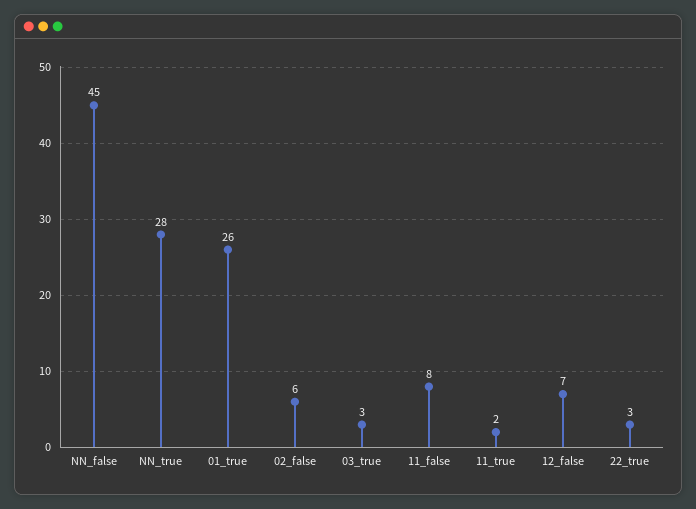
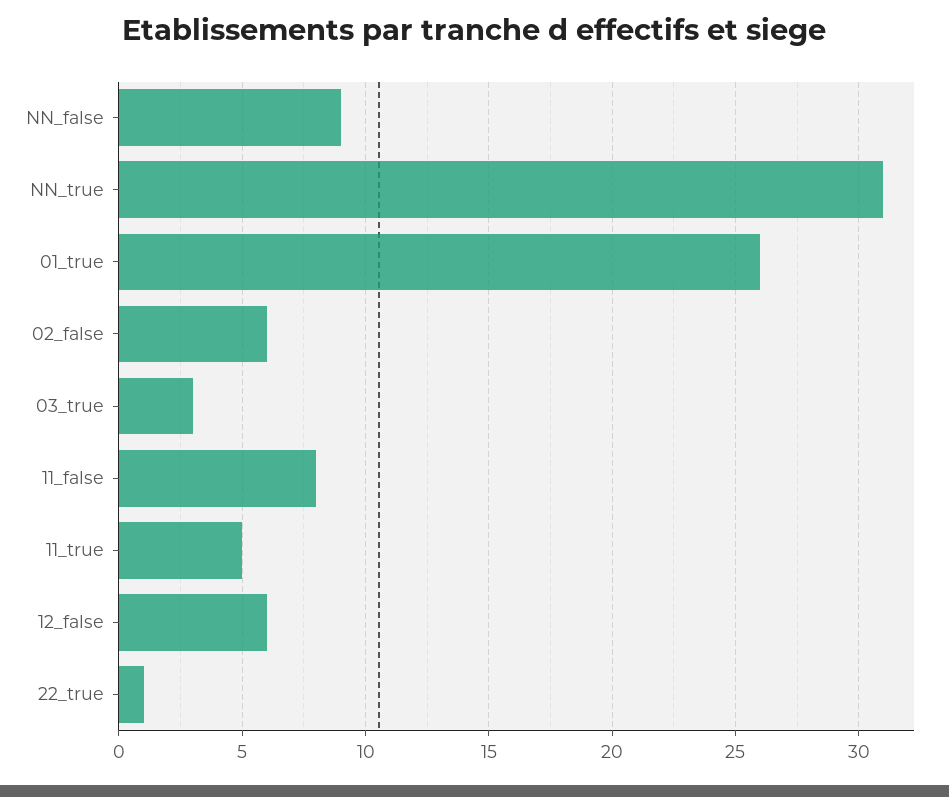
NN_false: 45 -> 9
NN_true: 28 -> 31
11_true: 2 -> 5
12_false: 7 -> 6
22_true: 3 -> 1

